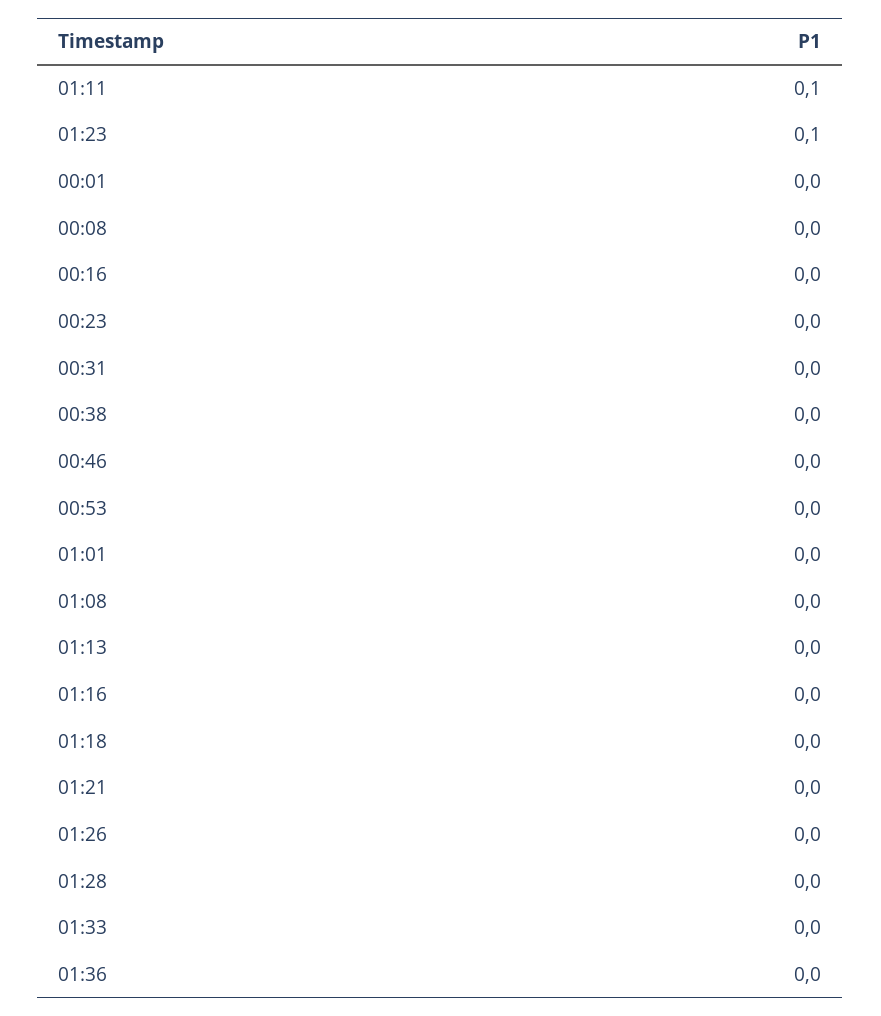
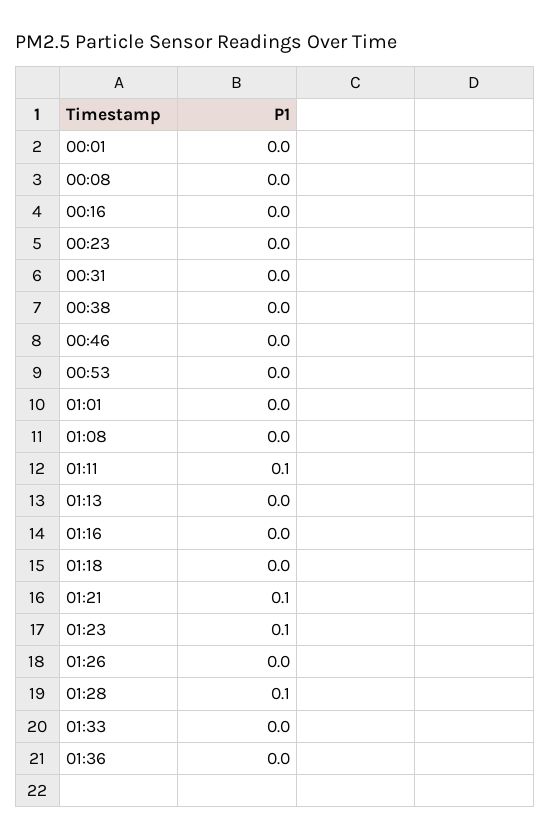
01:21: 0 -> 0.1
01:28: 0 -> 0.1

